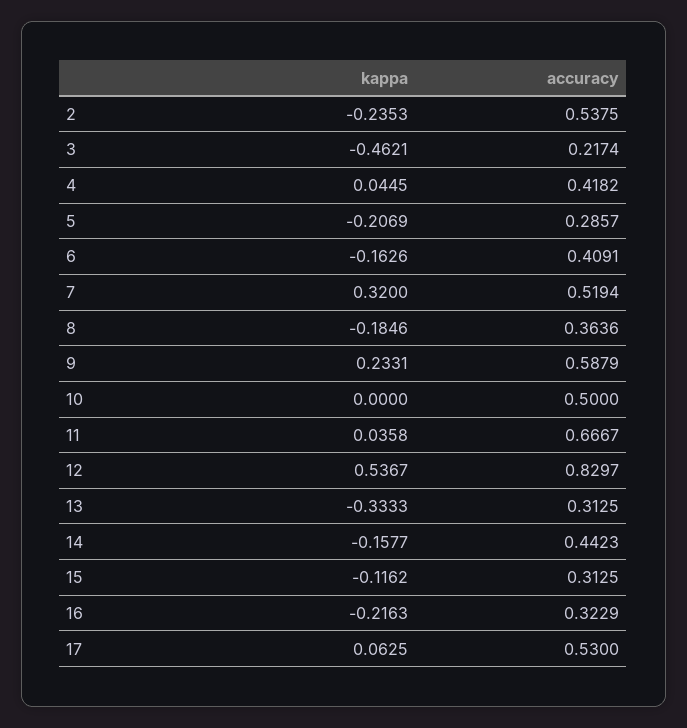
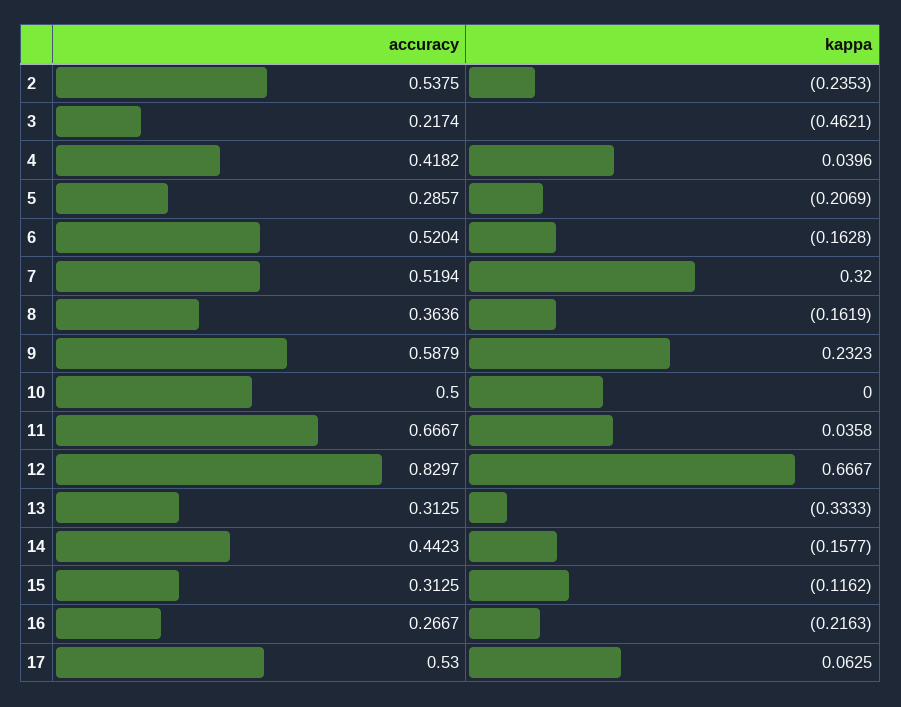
kappa, 4: 0.0445 -> 0.0396
kappa, 6: -0.1626 -> -0.1628
accuracy, 6: 0.4091 -> 0.5204
kappa, 8: -0.1846 -> -0.1619
kappa, 9: 0.2331 -> 0.2323
kappa, 12: 0.5367 -> 0.6667
accuracy, 16: 0.3229 -> 0.2667

